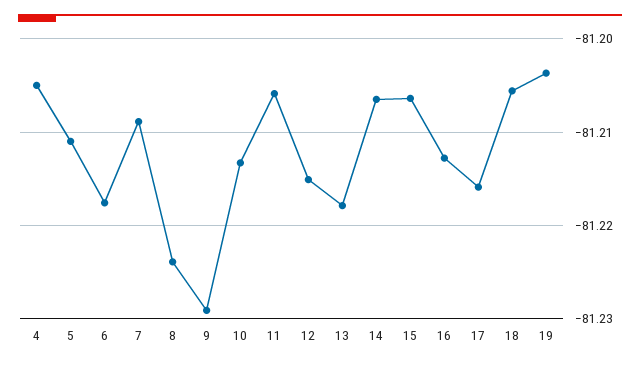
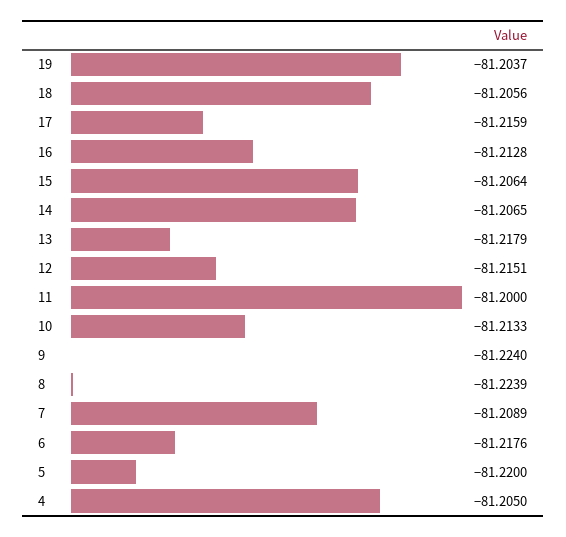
5: -81.211 -> -81.22
9: -81.229 -> -81.224
11: -81.206 -> -81.2

